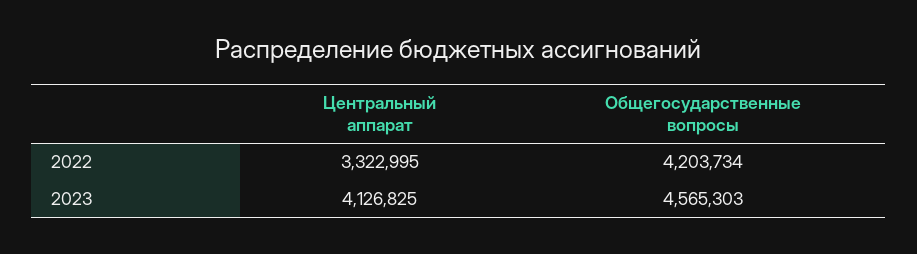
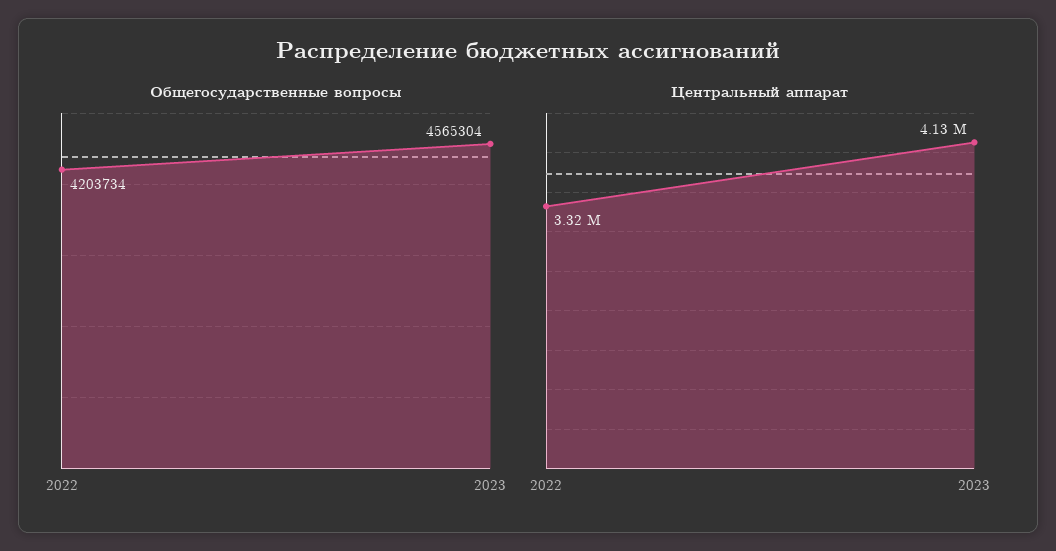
Общегосударственные вопросы, 2023: 4565303 -> 4565304

